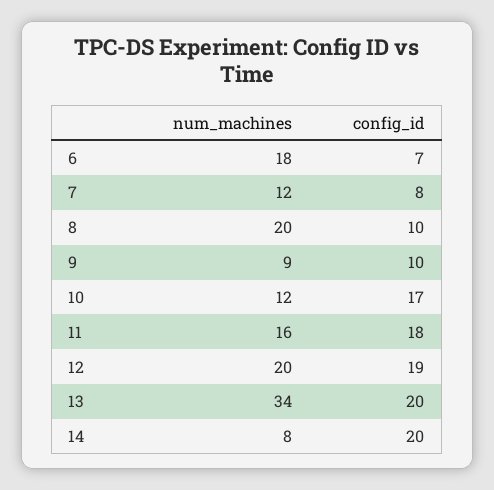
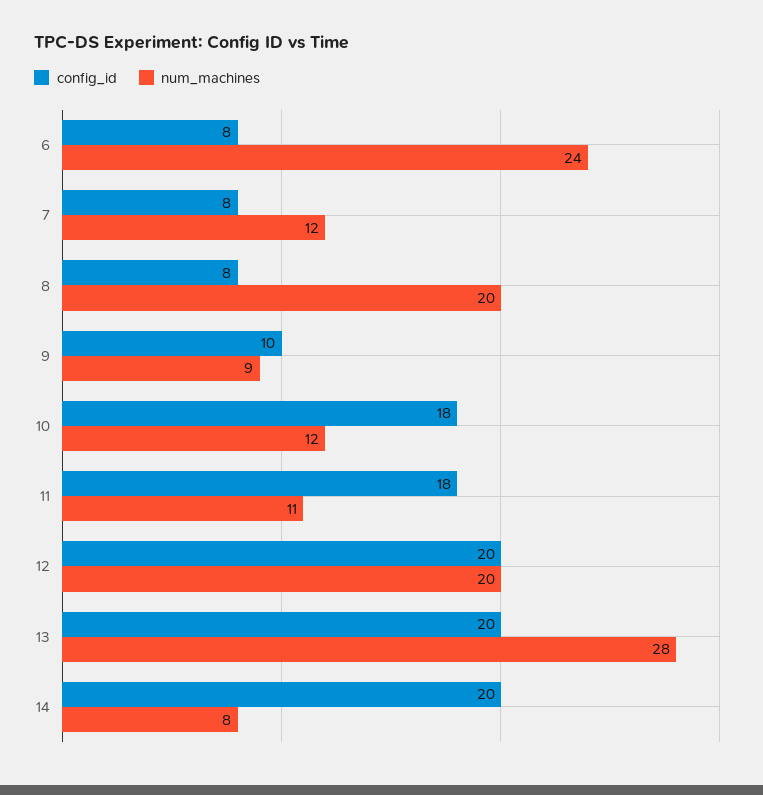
num_machines, 6: 18 -> 24
config_id, 6: 7 -> 8
config_id, 8: 10 -> 8
config_id, 10: 17 -> 18
num_machines, 11: 16 -> 11
config_id, 12: 19 -> 20
num_machines, 13: 34 -> 28

